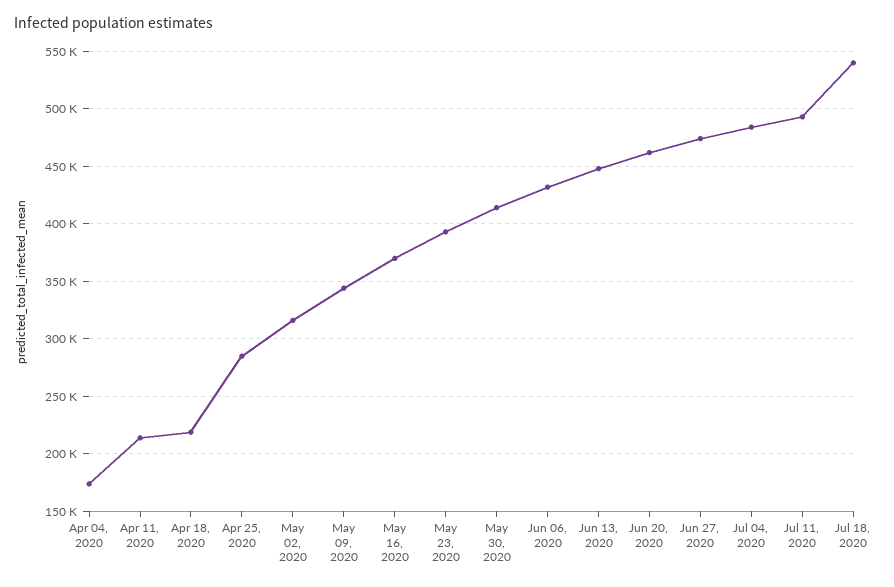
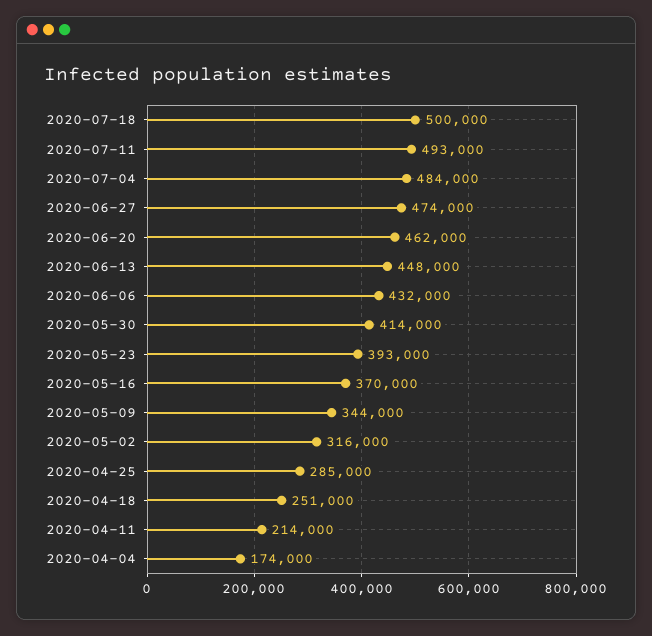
Apr 18, 2020: 220000 -> 251000
Jul 18, 2020: 540000 -> 500000

